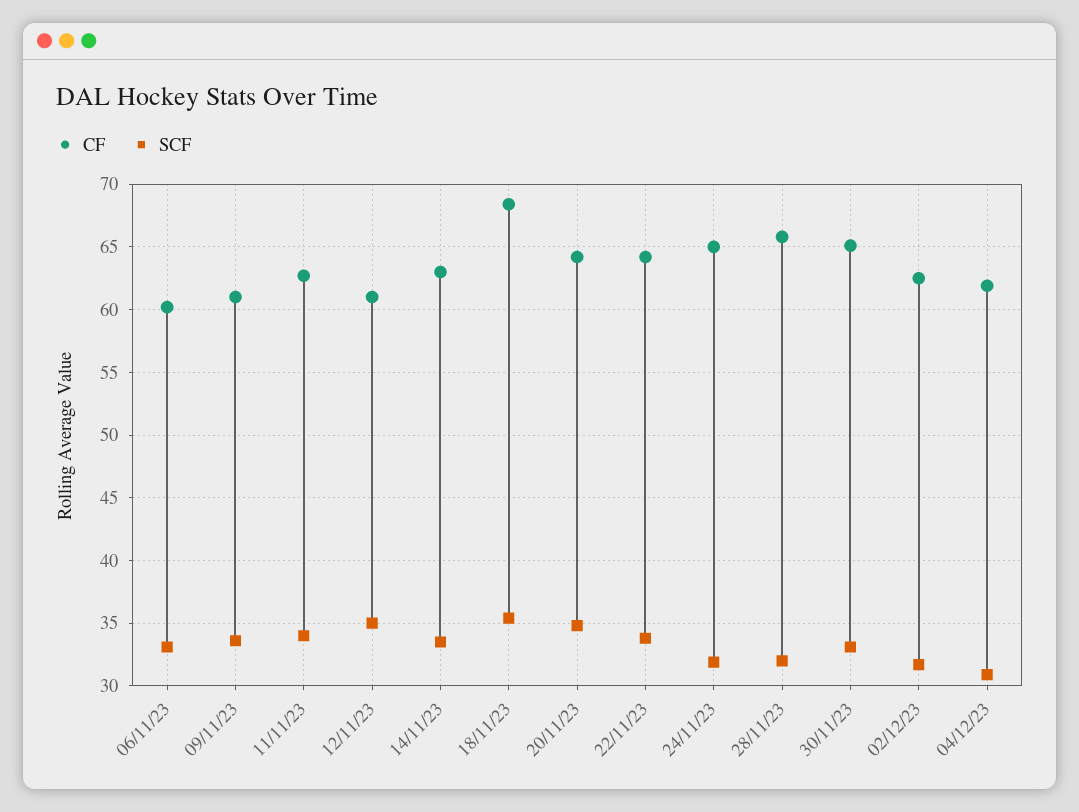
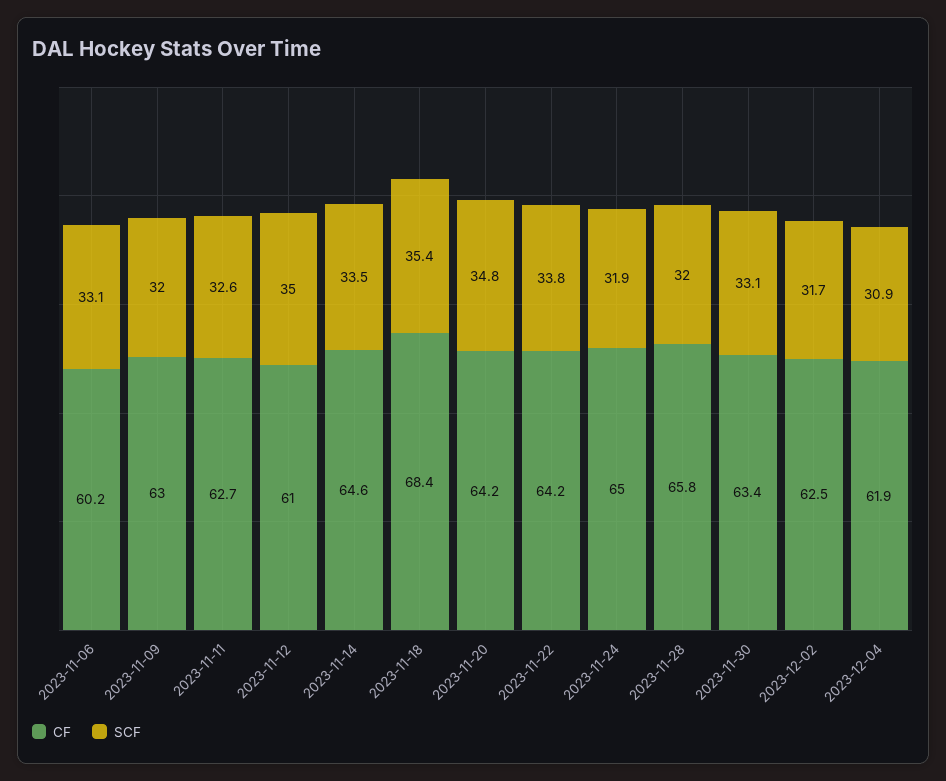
CF, 09/11/23: 61 -> 63
SCF, 09/11/23: 33.5 -> 32
SCF, 11/11/23: 34 -> 32.6
CF, 14/11/23: 63 -> 64.6
CF, 30/11/23: 65 -> 63.4

